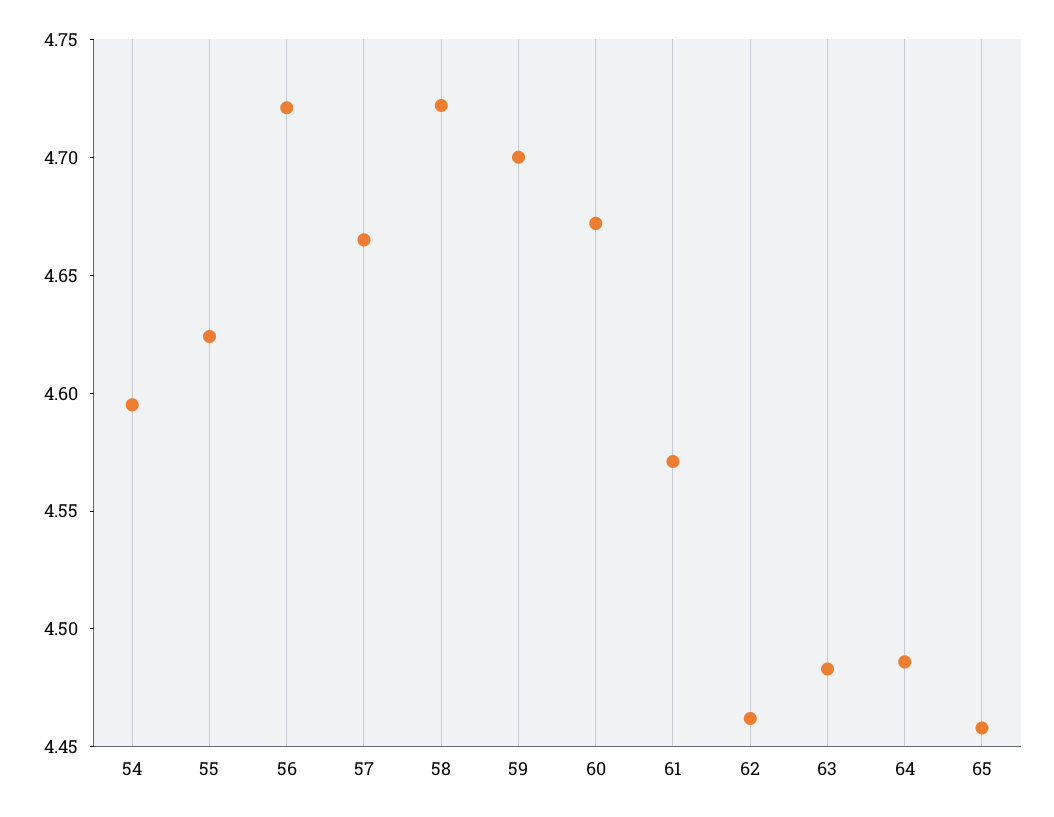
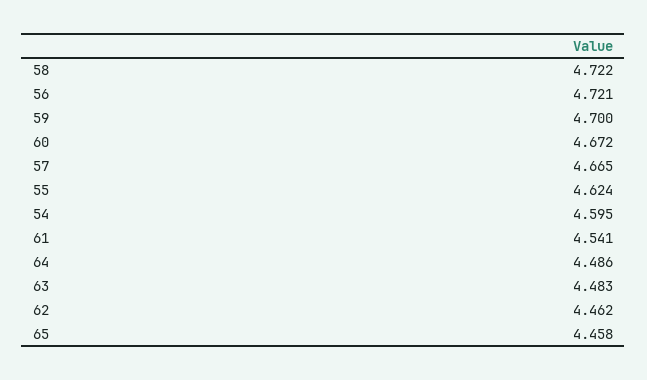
61: 4.57 -> 4.541

